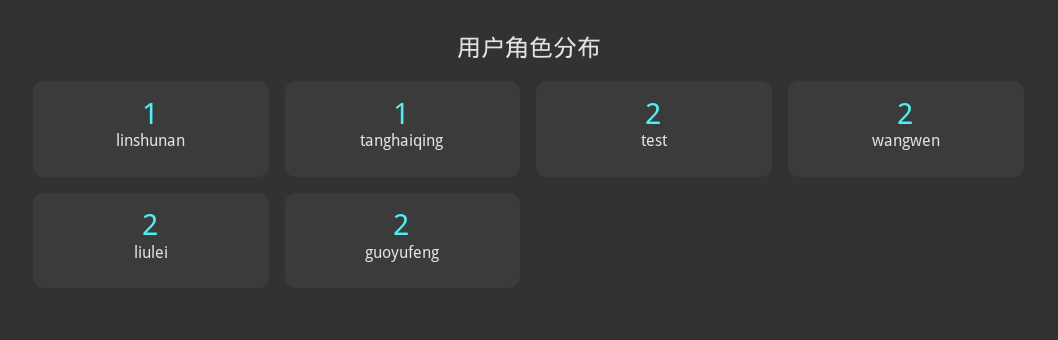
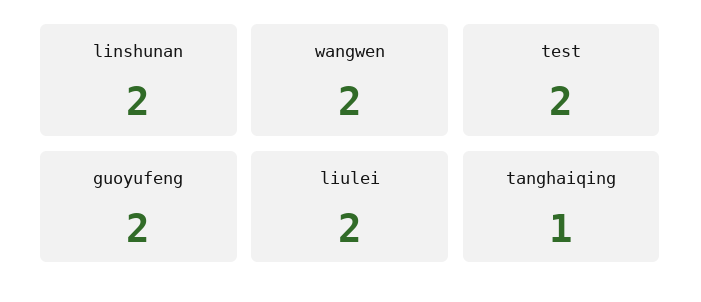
linshunan: 1 -> 2

